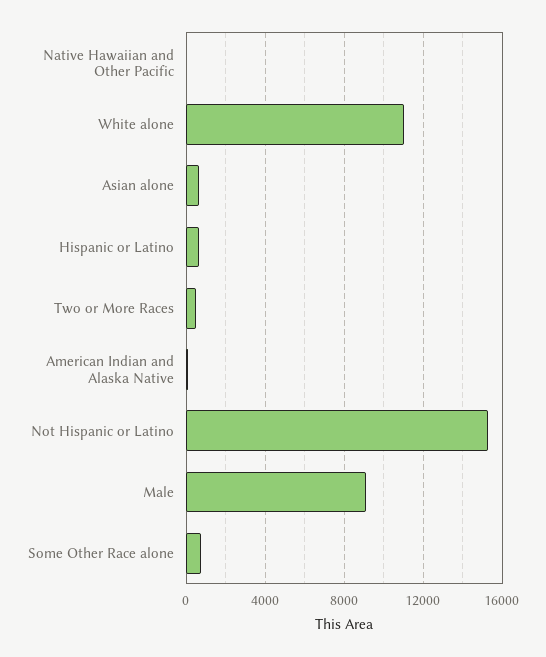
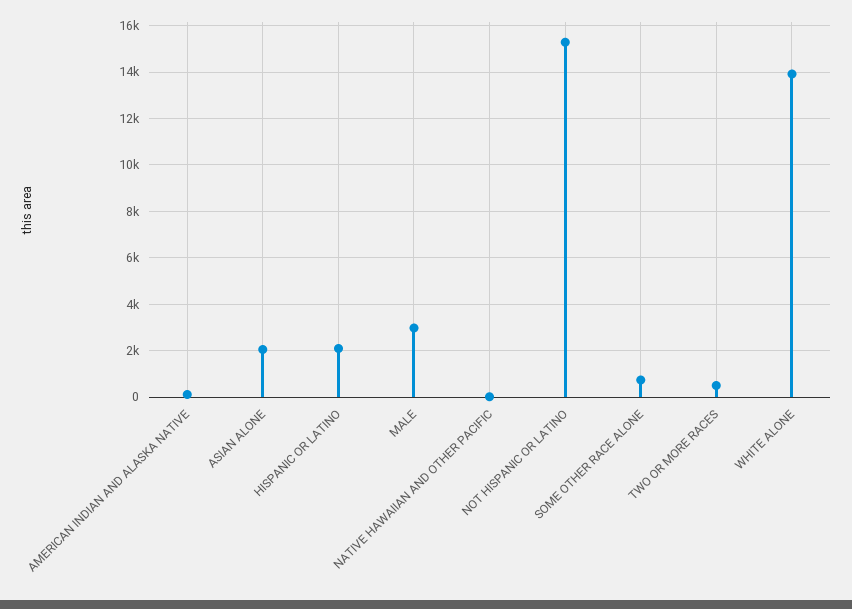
White alone: 11000 -> 14000
Asian alone: 500 -> 2000
Hispanic or Latino: 500 -> 2000
Male: 9000 -> 3000

